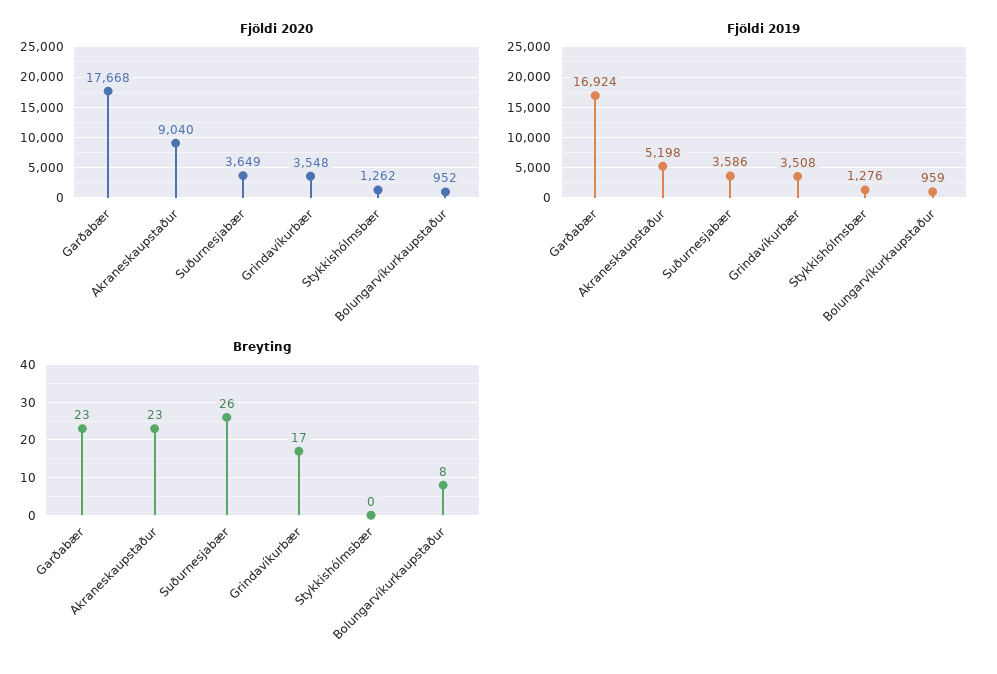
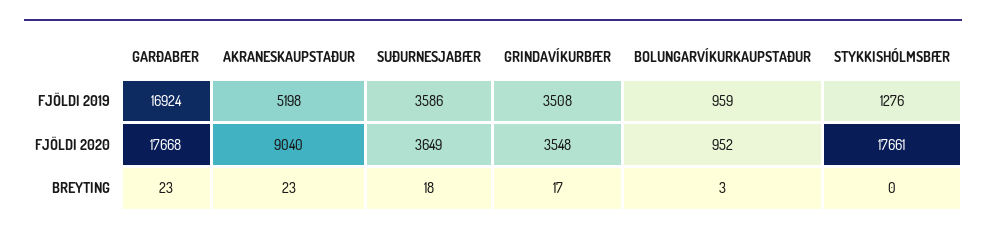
Fjöldi 2020, Stykkishólmsbær: 1262 -> 17661
Breyting, Suðurnesjabær: 26 -> 18
Breyting, Bolungarvíkurkaupstaður: 8 -> 3

